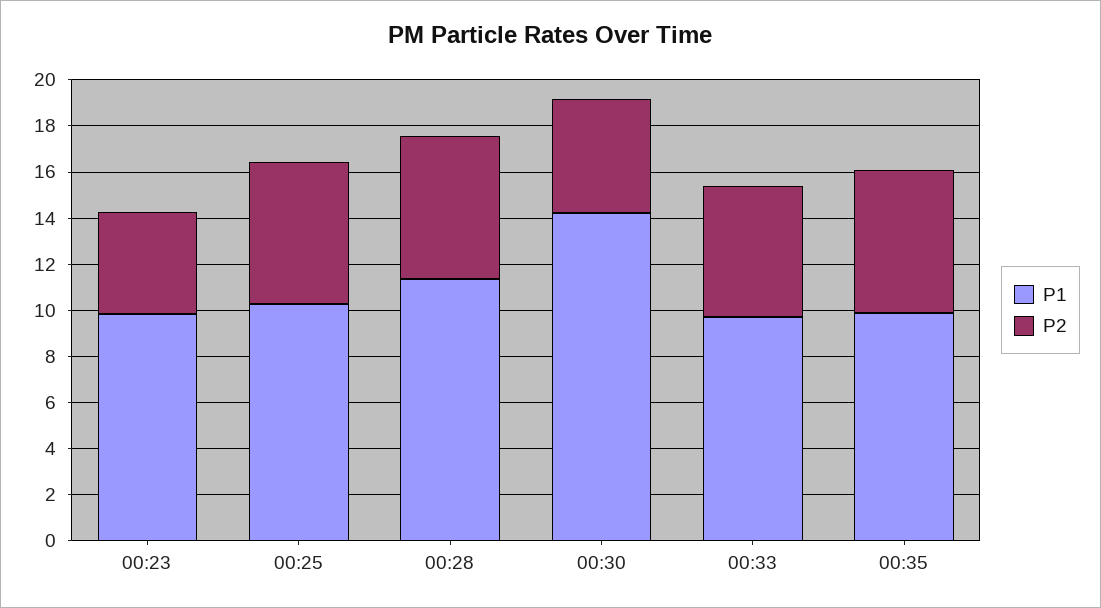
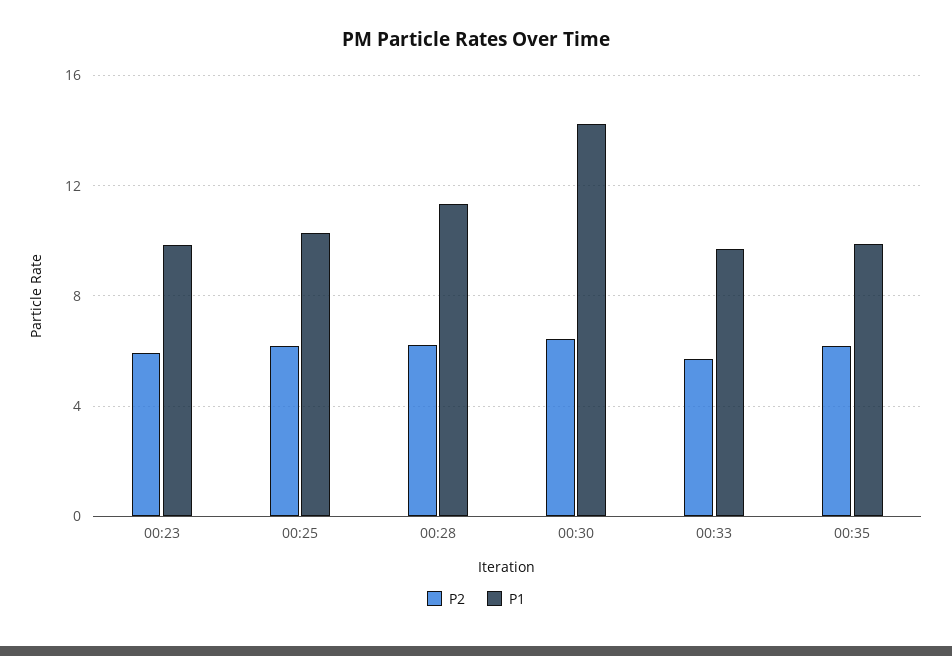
P2, 00:23: 4.5 -> 6
P2, 00:30: 5 -> 6.5

